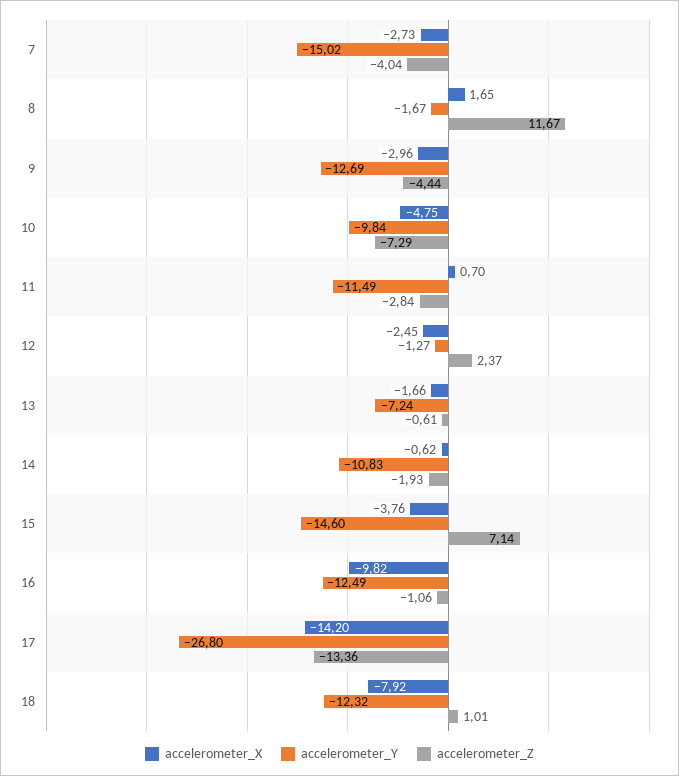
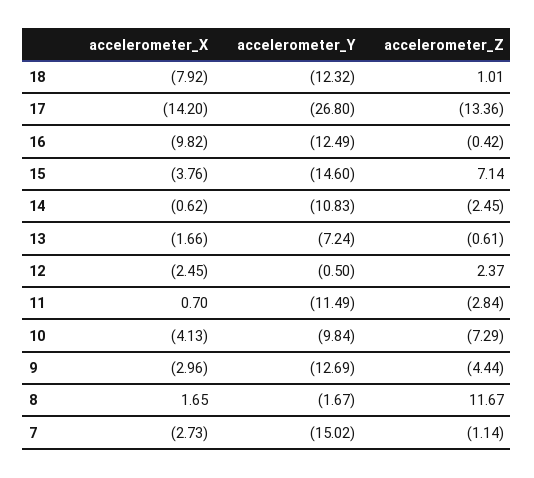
accelerometer_Z, 7: -4.04 -> -1.14
accelerometer_X, 10: -4.75 -> -4.13
accelerometer_Y, 12: -1.27 -> -0.5
accelerometer_Z, 14: -1.93 -> -2.45
accelerometer_Z, 16: -1.06 -> -0.42

